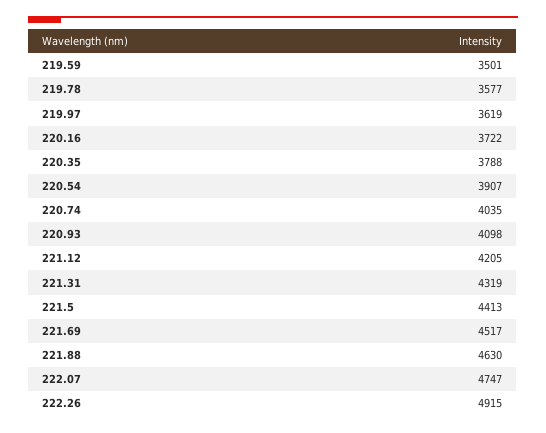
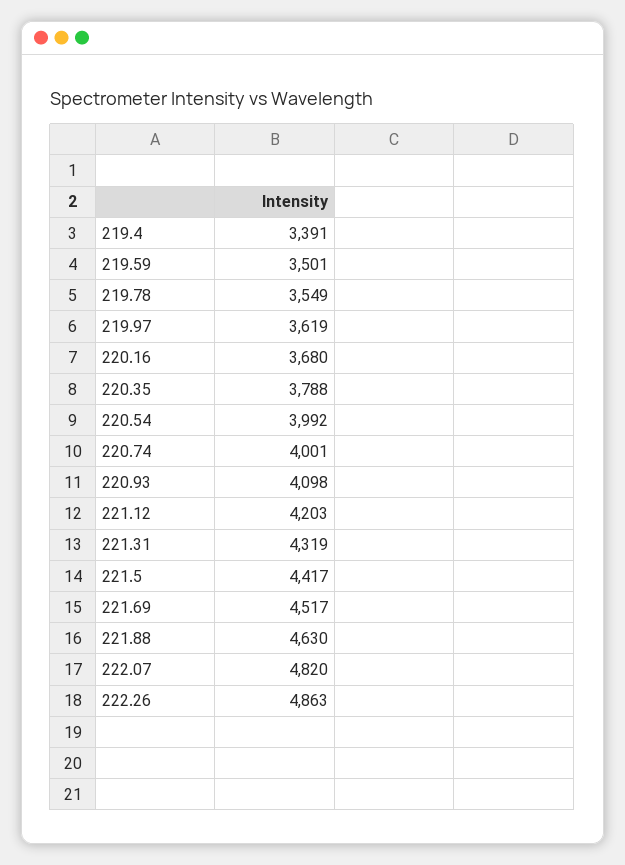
219.78: 3577 -> 3549
220.16: 3722 -> 3680
220.54: 3907 -> 3992
220.74: 4035 -> 4001
221.12: 4205 -> 4203
221.5: 4413 -> 4417
222.07: 4747 -> 4820
222.26: 4915 -> 4863
219.4: none -> 3391

